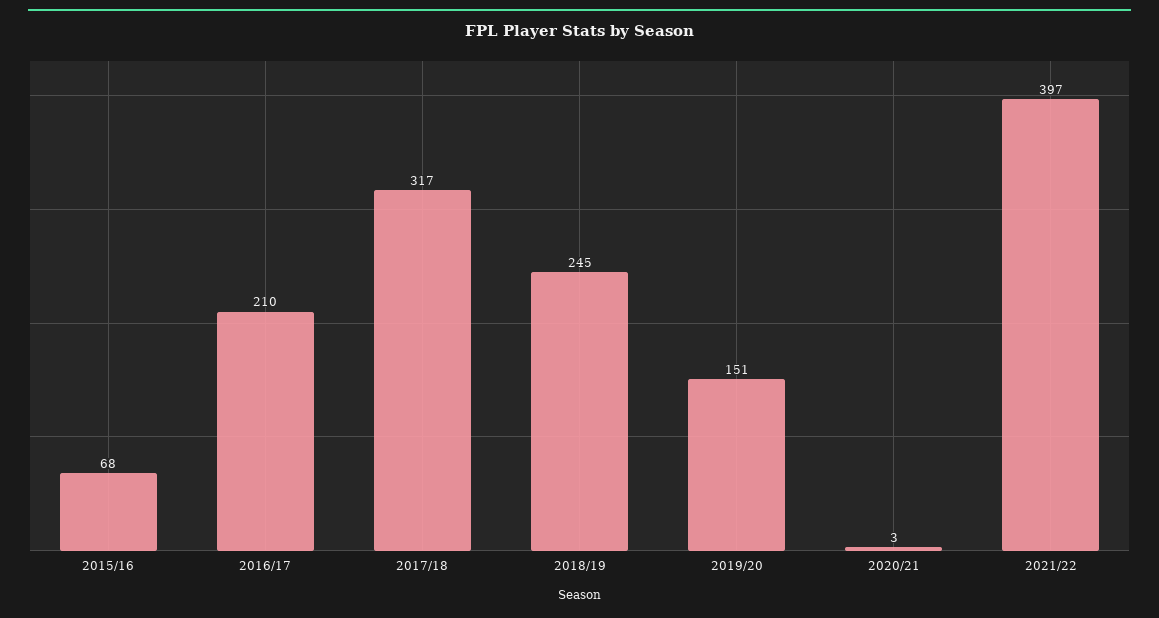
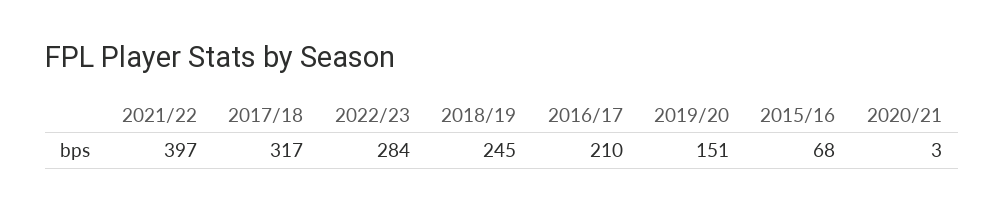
2022/23: none -> 284

